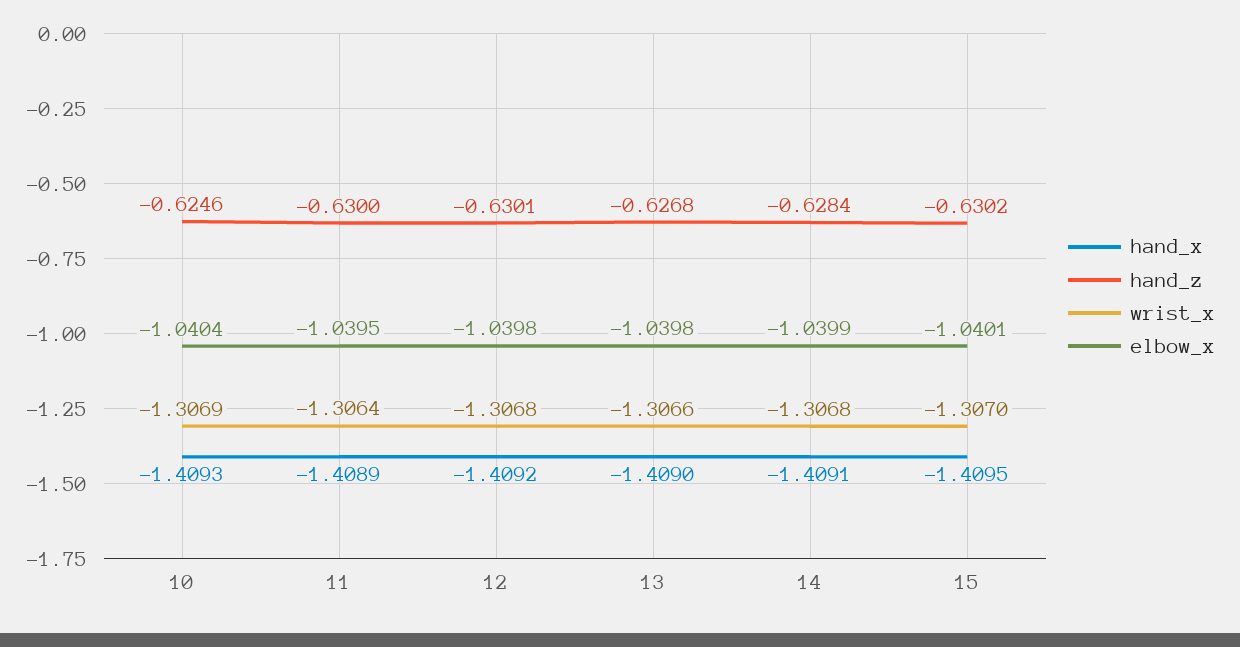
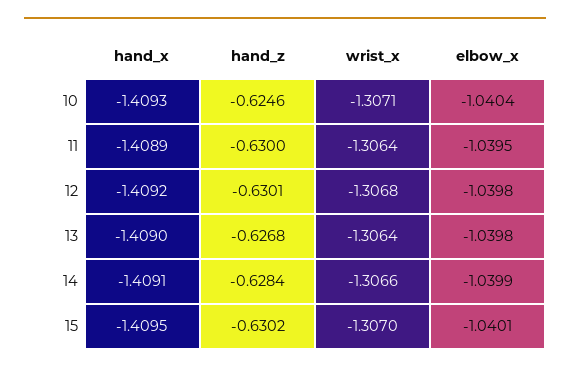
wrist_x, 10: -1.3069 -> -1.3071
wrist_x, 13: -1.3066 -> -1.3064
wrist_x, 14: -1.3068 -> -1.3066

